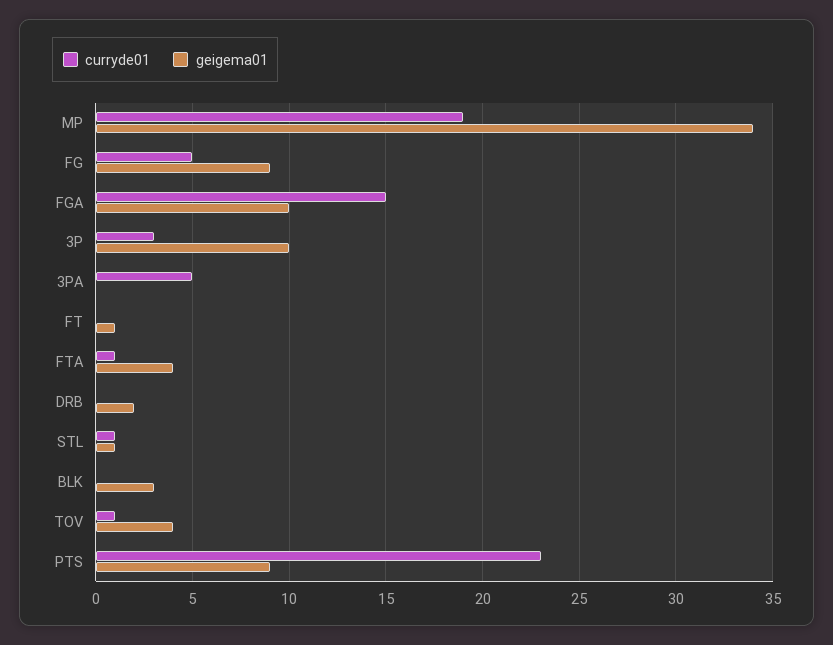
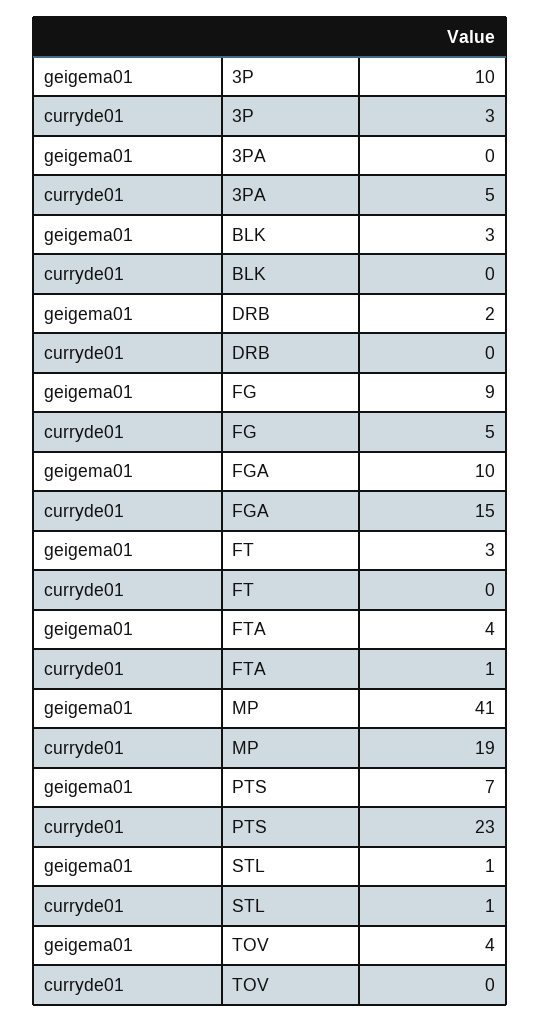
geigema01, MP: 34 -> 41
geigema01, FT: 1 -> 3
curryde01, TOV: 1 -> 0
geigema01, PTS: 9 -> 7

